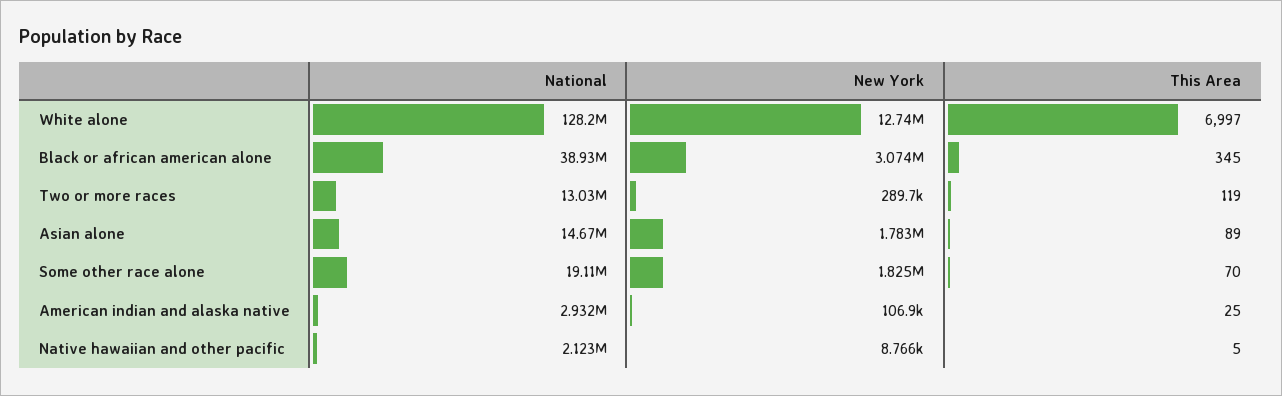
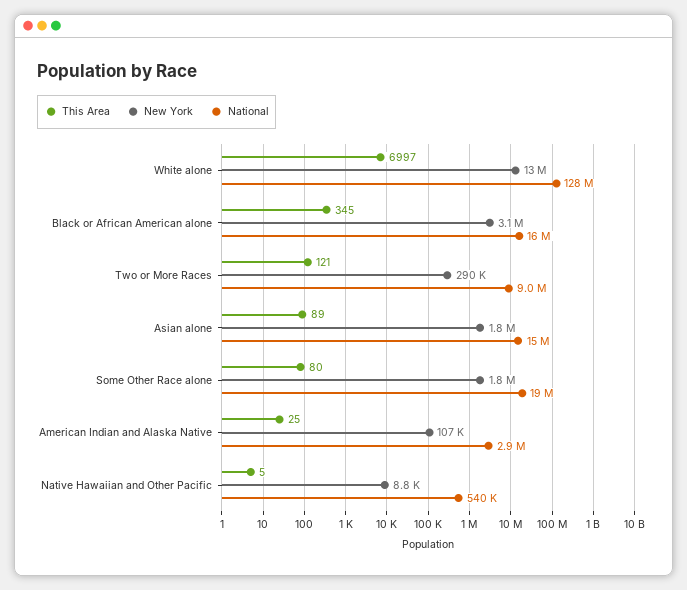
National, Black or african american alone: 38930000 -> 16000000
National, Two or more races: 13030000 -> 9000000
This Area, Two or more races: 119 -> 121
This Area, Some other race alone: 70 -> 80
National, Native hawaiian and other pacific: 2123000 -> 540000

